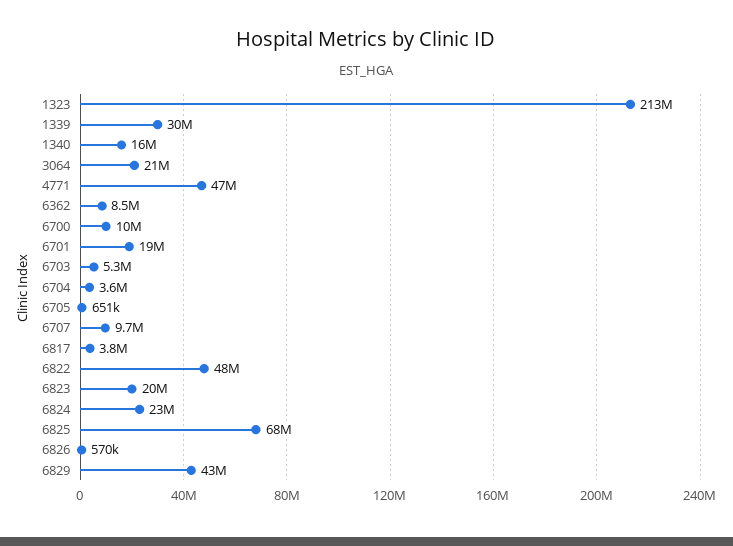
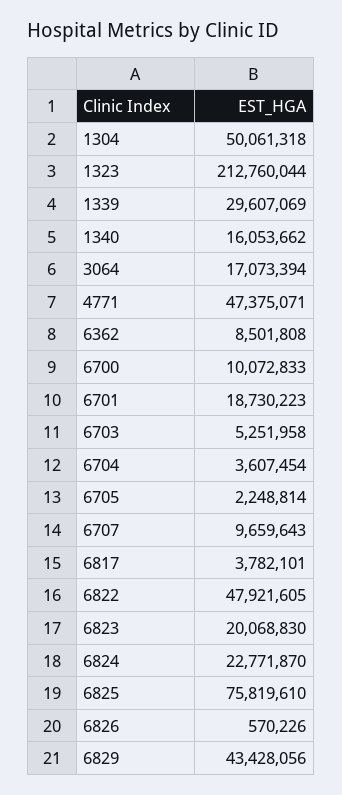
3064: 21000000 -> 17073394
6705: 651000 -> 2248814
6825: 68000000 -> 75819610
1304: none -> 50061318

